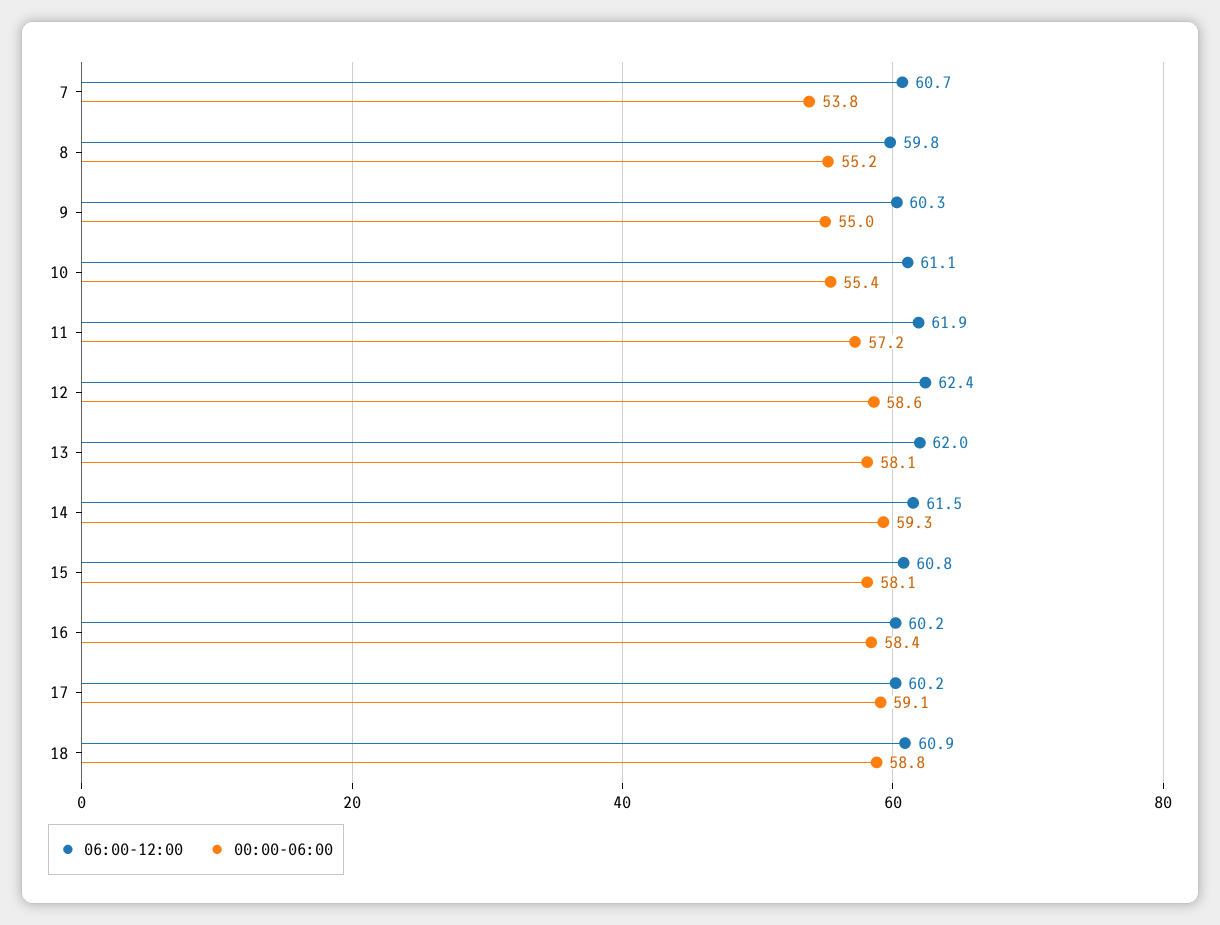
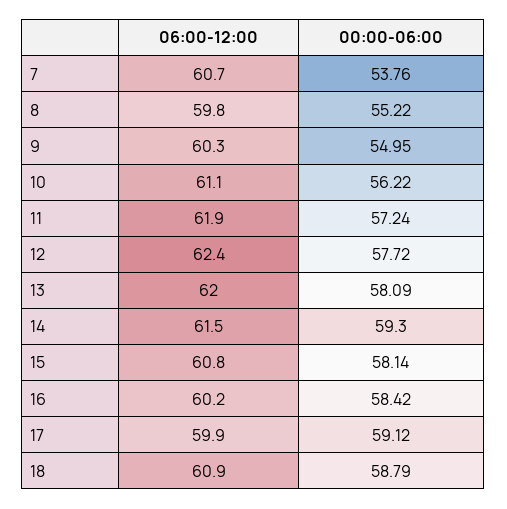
00:00-06:00, 10: 55.4 -> 56.22
00:00-06:00, 12: 58.6 -> 57.72
06:00-12:00, 17: 60.2 -> 59.9

